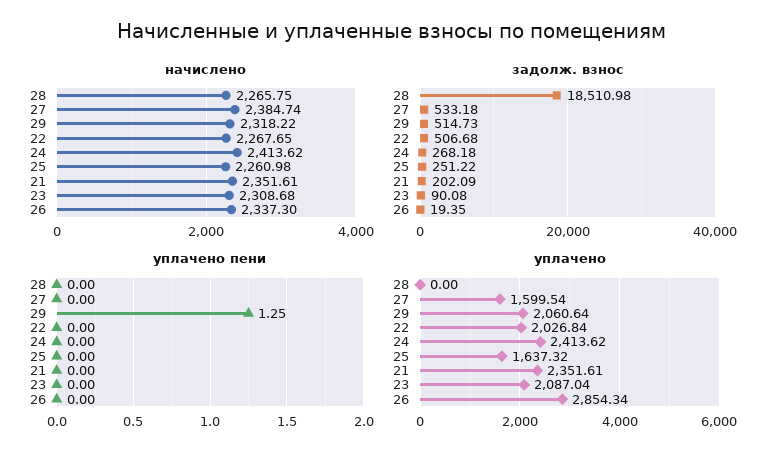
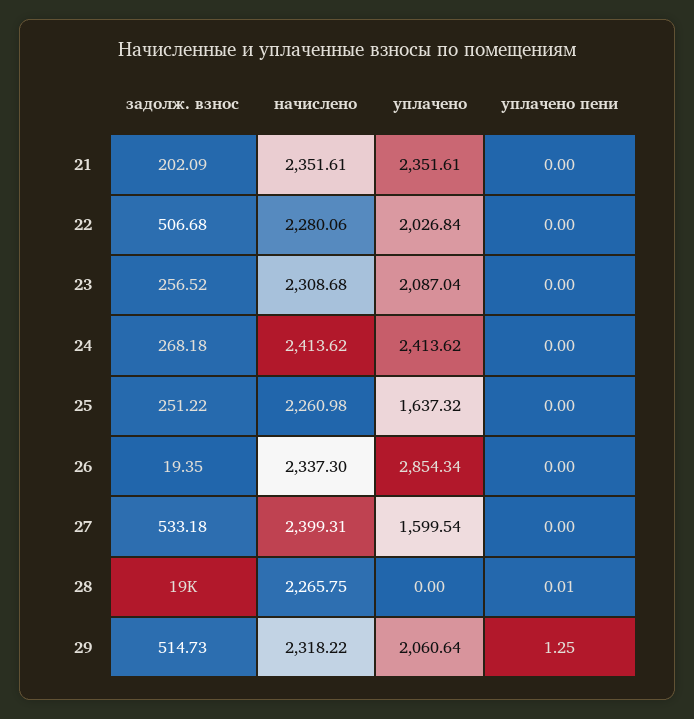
начислено, 27: 2384.74 -> 2399.31
начислено, 22: 2267.65 -> 2280.06
задолж. взнос, 23: 90.08 -> 256.52
уплачено пени, 28: 0 -> 0.01

